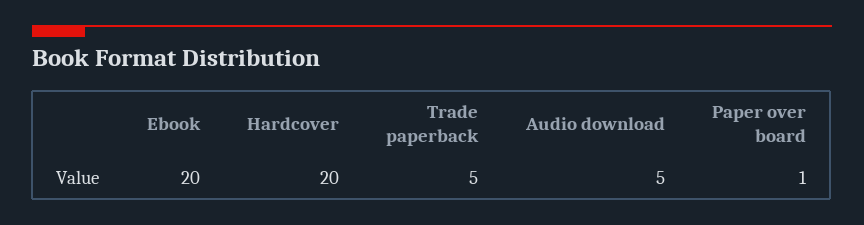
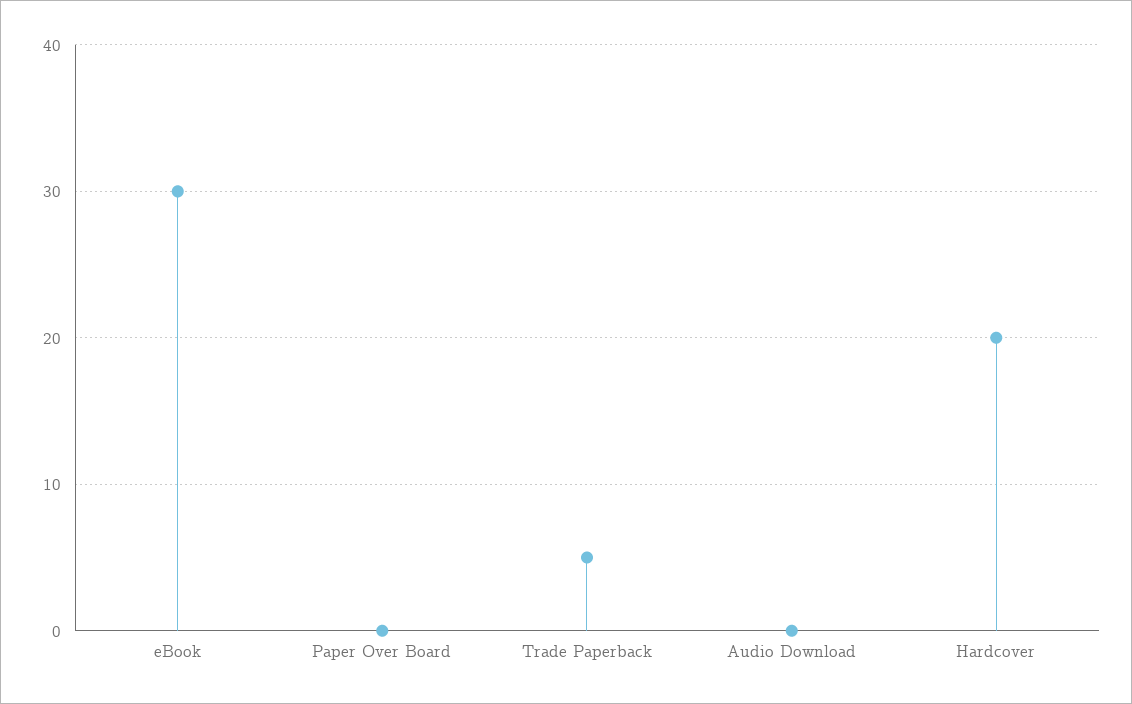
Ebook: 20 -> 30
Audio download: 5 -> 0
Paper over board: 1 -> 0

